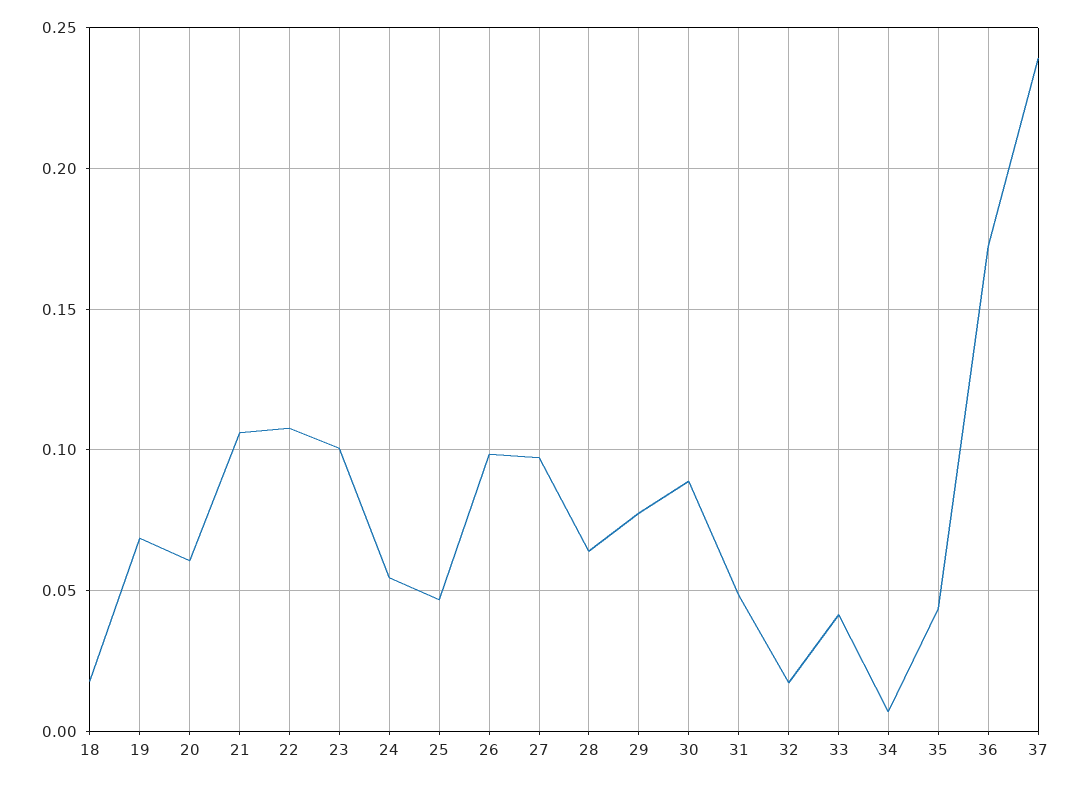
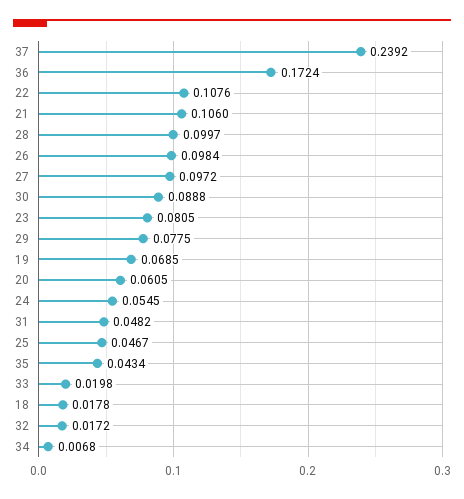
23: 0.1 -> 0.0805
28: 0.065 -> 0.0997
33: 0.04 -> 0.0198

